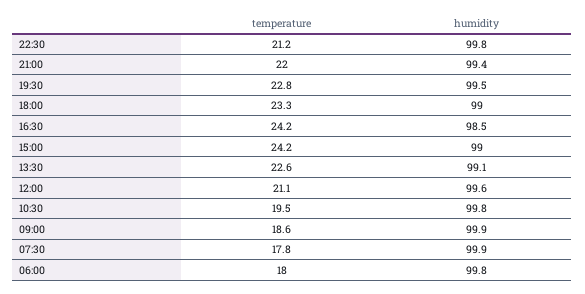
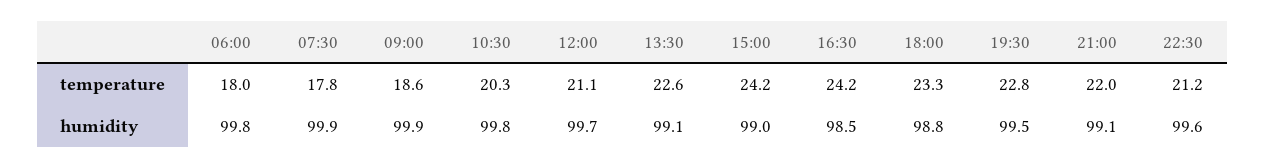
humidity, 22:30: 99.8 -> 99.6
humidity, 21:00: 99.4 -> 99.1
humidity, 18:00: 99 -> 98.8
humidity, 12:00: 99.6 -> 99.7
temperature, 10:30: 19.5 -> 20.3

